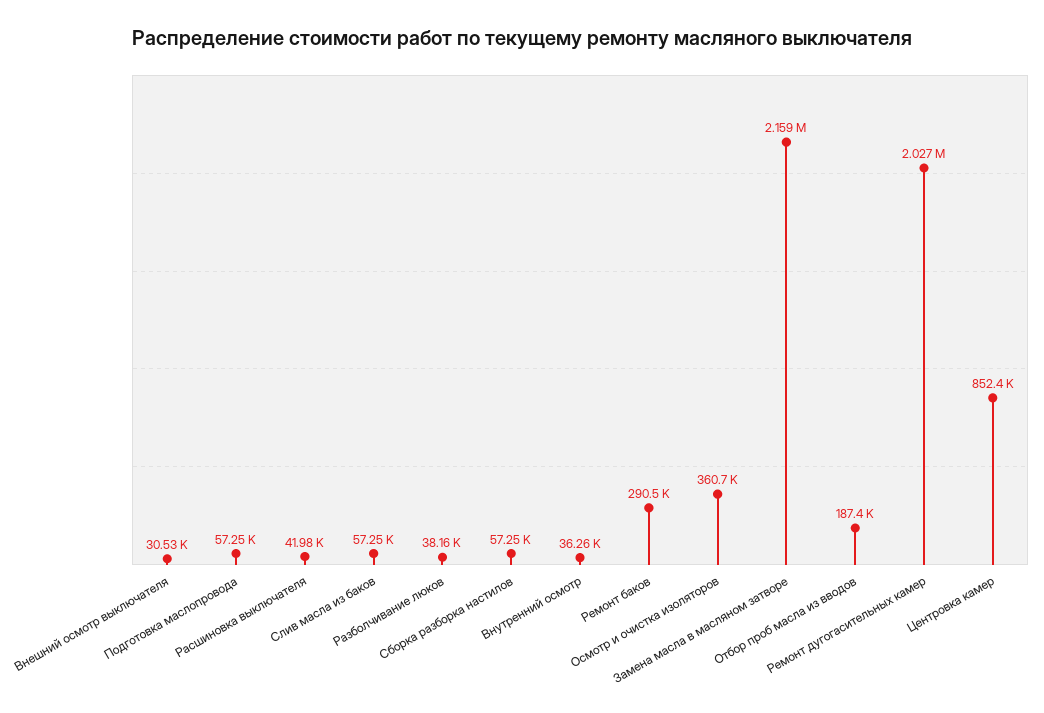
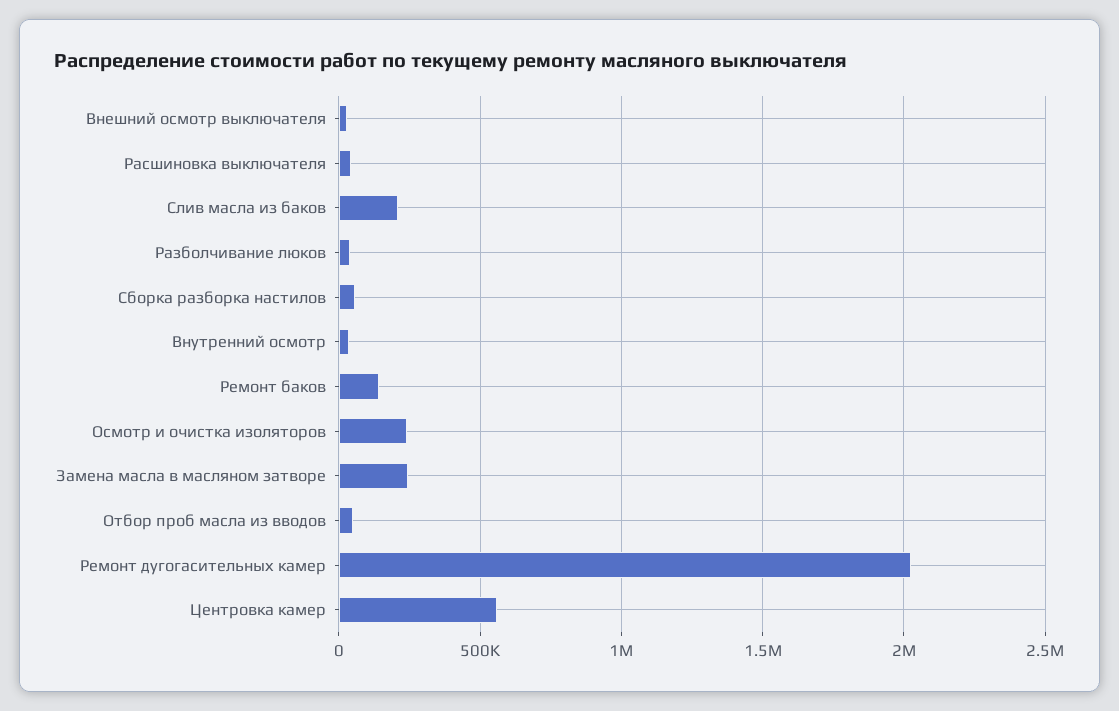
Подготовка маслопровода: 57250 -> none
Слив масла из баков: 57250 -> 200000
Ремонт баков: 290500 -> 150000
Осмотр и очистка изоляторов: 360700 -> 250000
Замена масла в масляном затворе: 2159000 -> 250000
Отбор проб масла из вводов: 187400 -> 50000
Центровка камер: 852400 -> 550000

